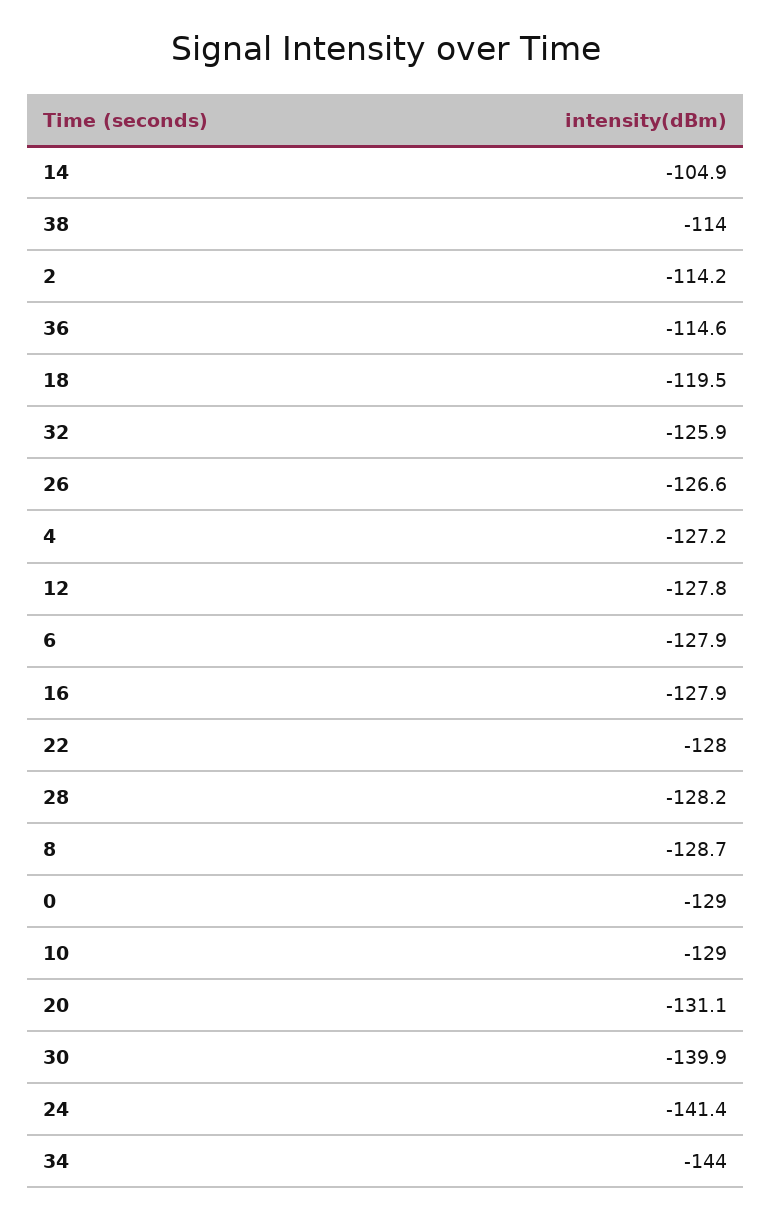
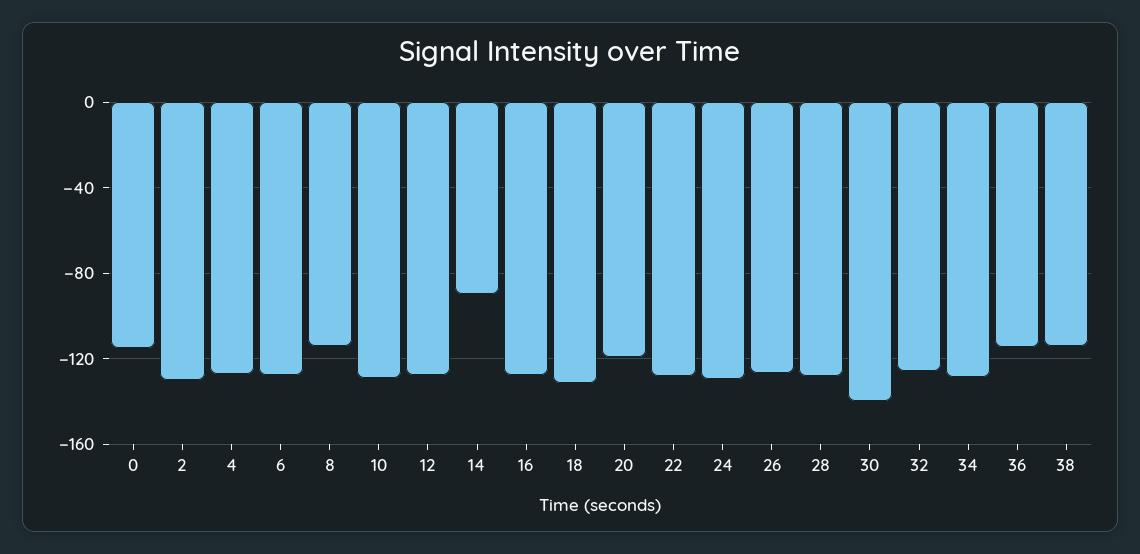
14: -104.9 -> -90
2: -114.2 -> -130
18: -119.5 -> -130
8: -128.7 -> -115
0: -129 -> -115
20: -131.1 -> -120
24: -141.4 -> -130
34: -144 -> -130

